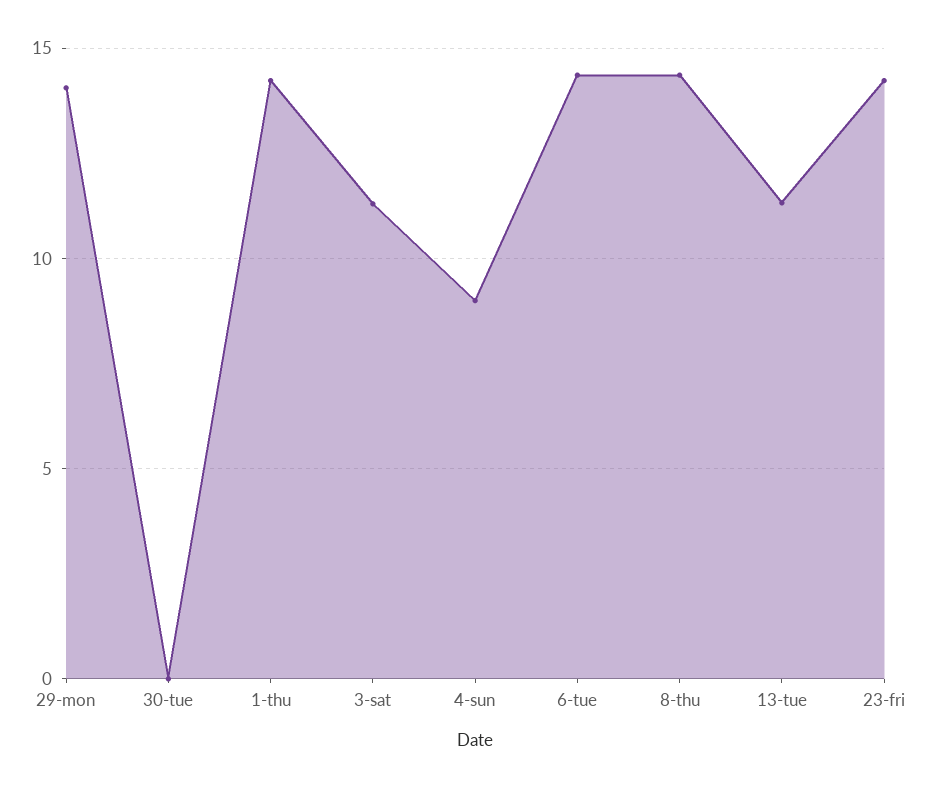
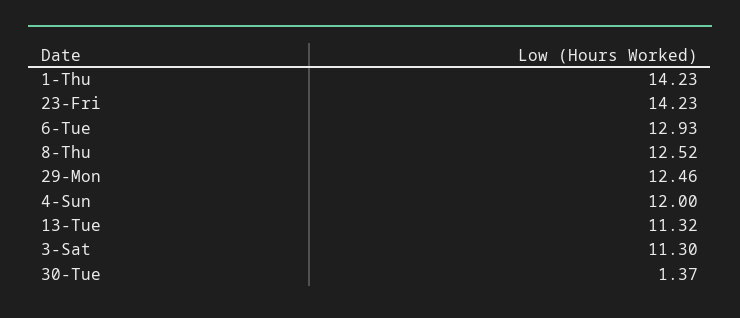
29-mon: 14 -> 12.46
30-tue: 0 -> 1.37
4-sun: 9 -> 12
6-tue: 14.5 -> 12.93
8-thu: 14.5 -> 12.52

